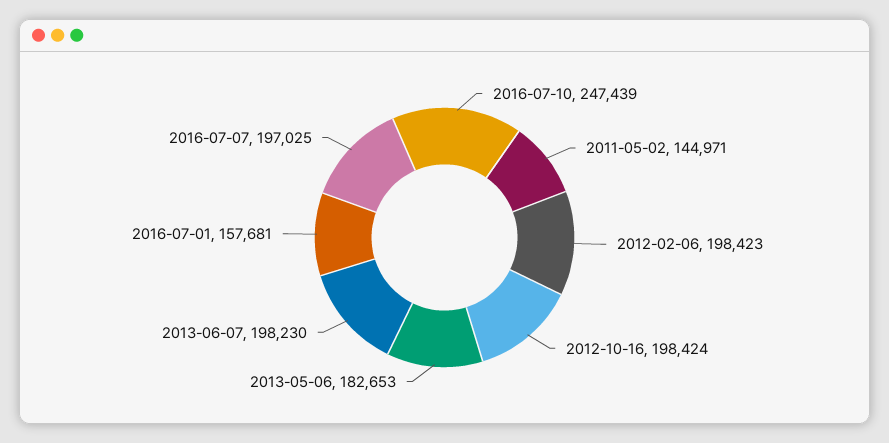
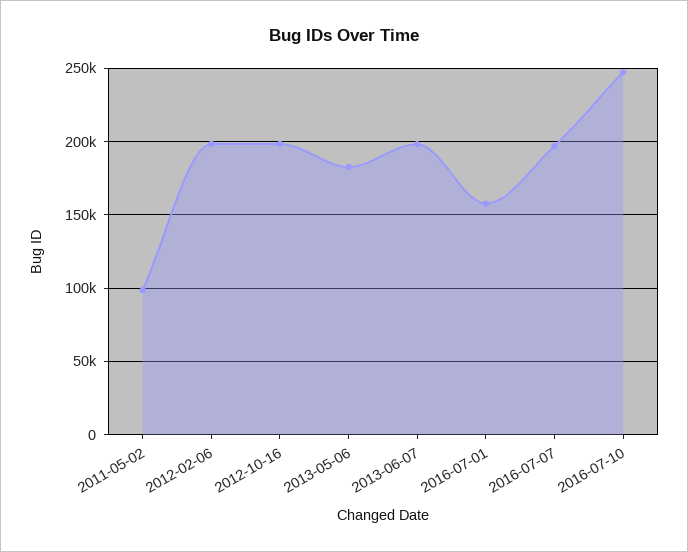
2011-05-02: 144971 -> 100000

